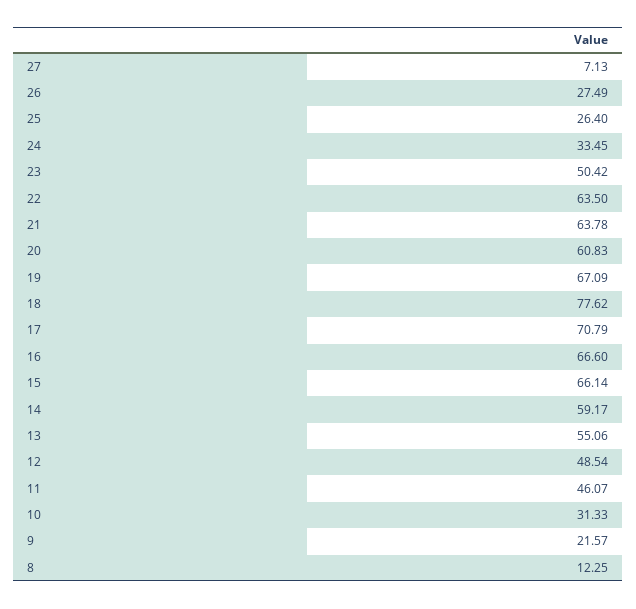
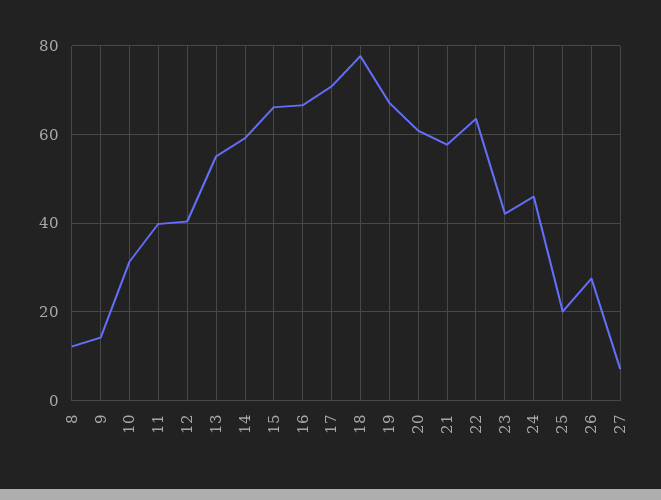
25: 26.4 -> 20
24: 33.45 -> 46
23: 50.42 -> 42
21: 63.78 -> 58
12: 48.54 -> 40
11: 46.07 -> 40
9: 21.57 -> 14

